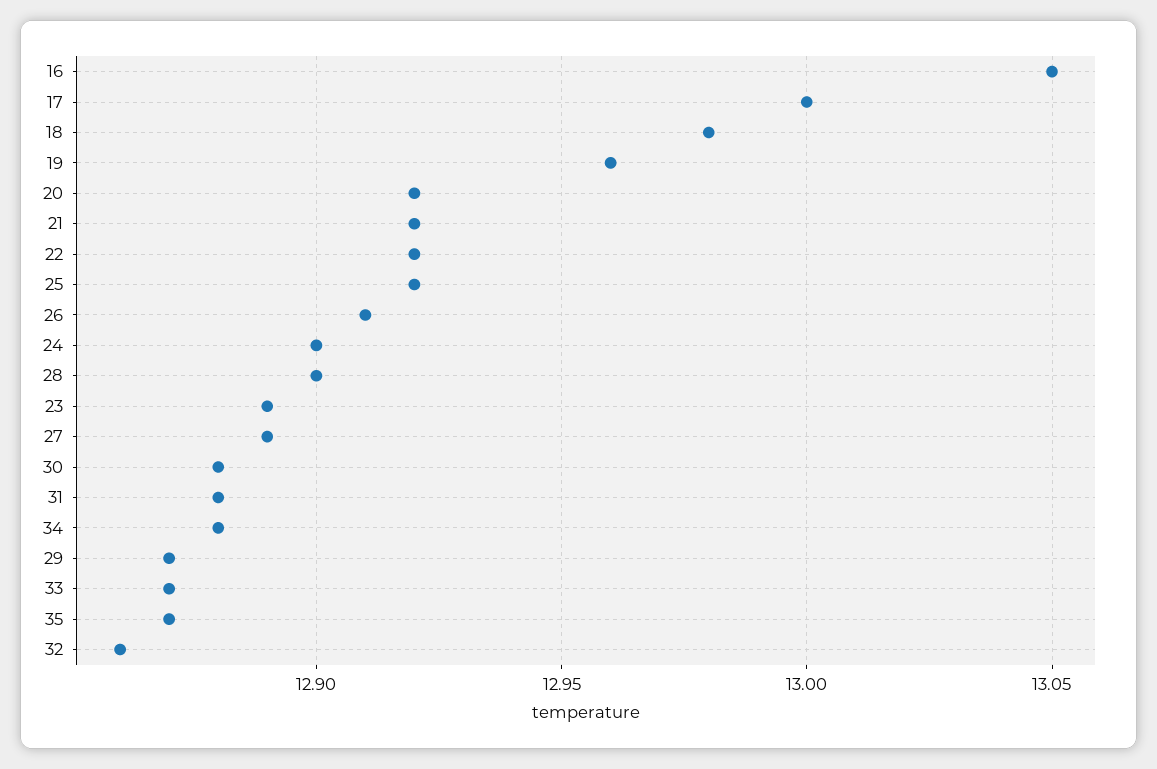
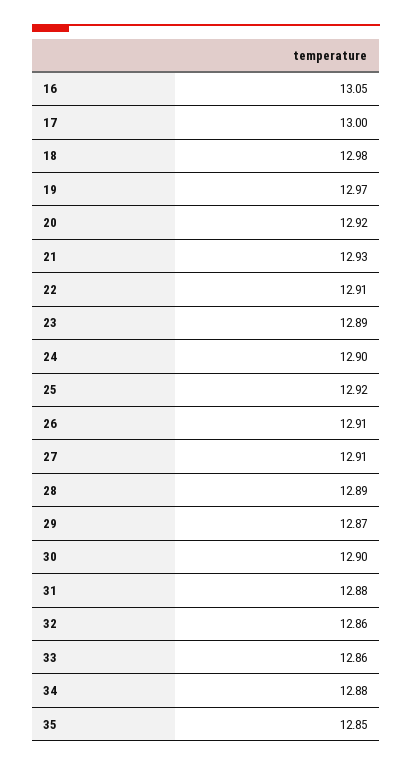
19: 12.96 -> 12.97
21: 12.92 -> 12.93
22: 12.92 -> 12.91
28: 12.9 -> 12.89
27: 12.89 -> 12.91
30: 12.88 -> 12.9
33: 12.87 -> 12.86
35: 12.87 -> 12.85

